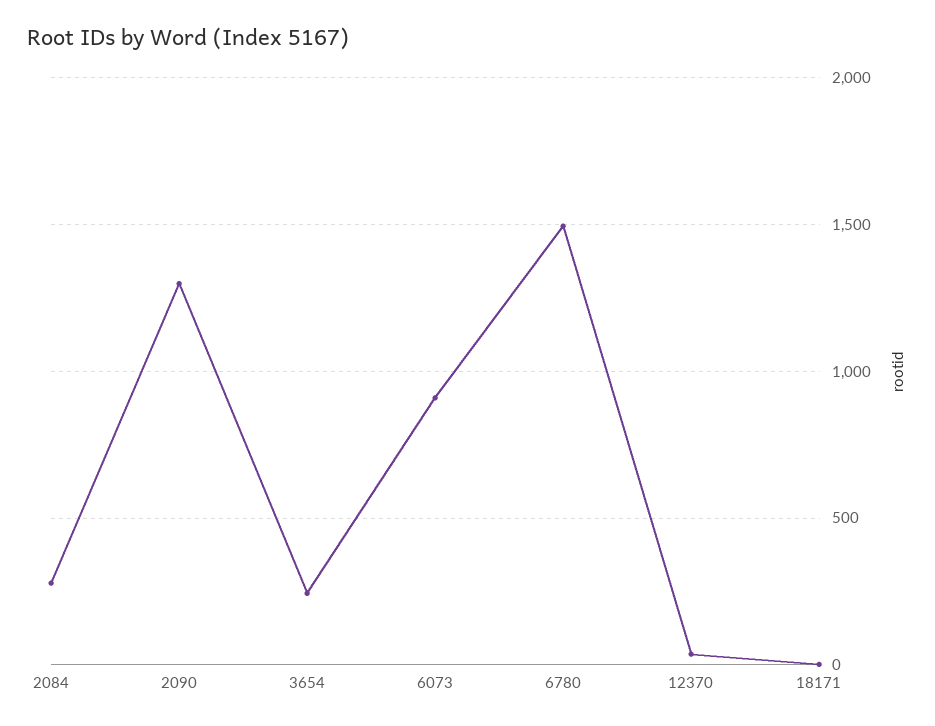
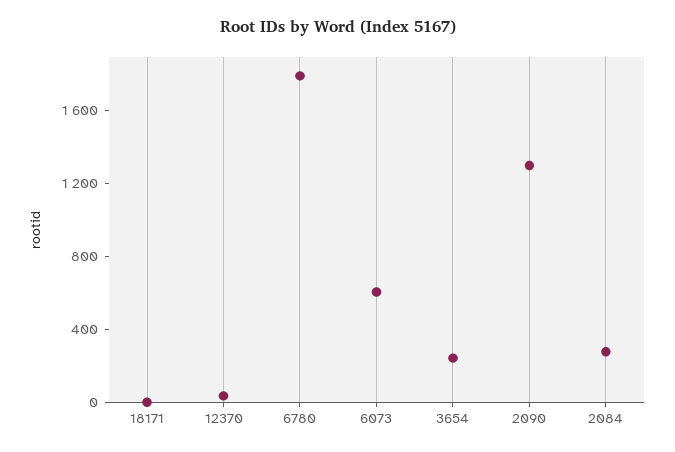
6073: 900 -> 600
6780: 1500 -> 1800

